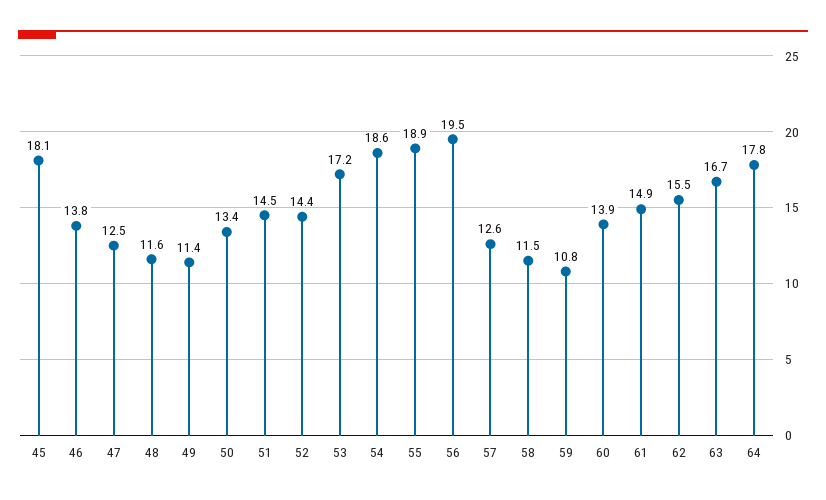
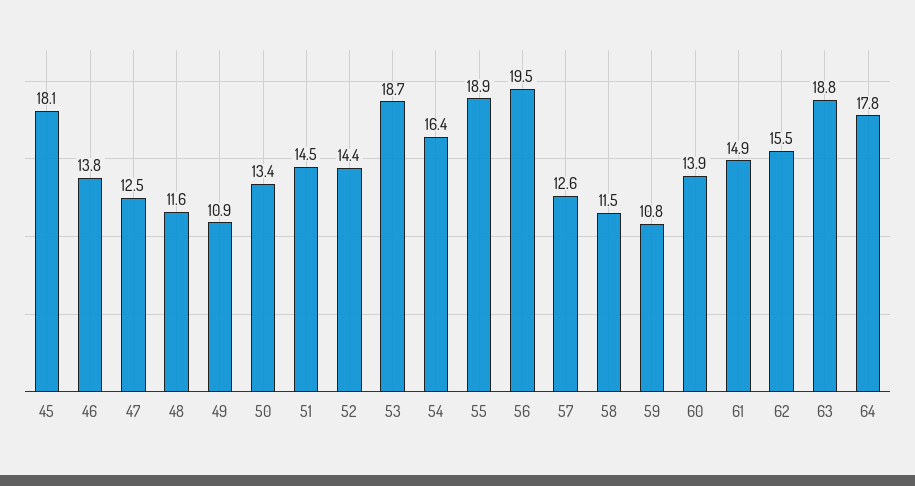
49: 11.4 -> 10.9
53: 17.2 -> 18.7
54: 18.6 -> 16.4
63: 16.7 -> 18.8

